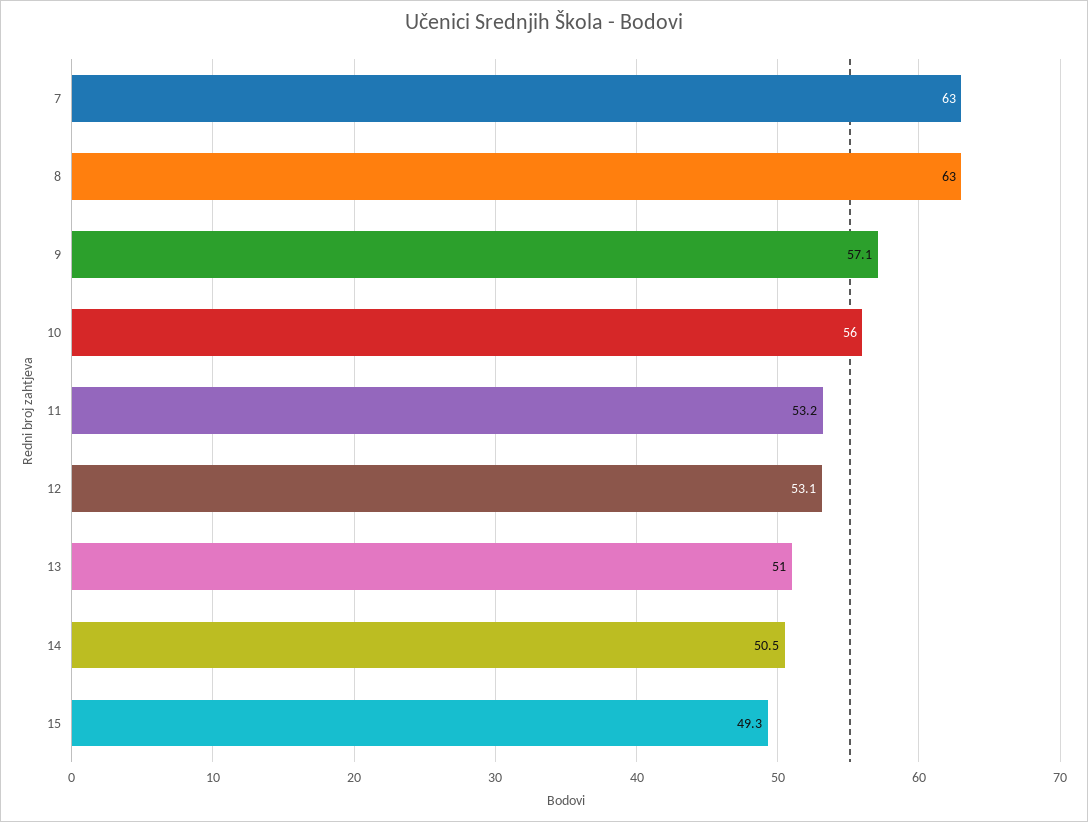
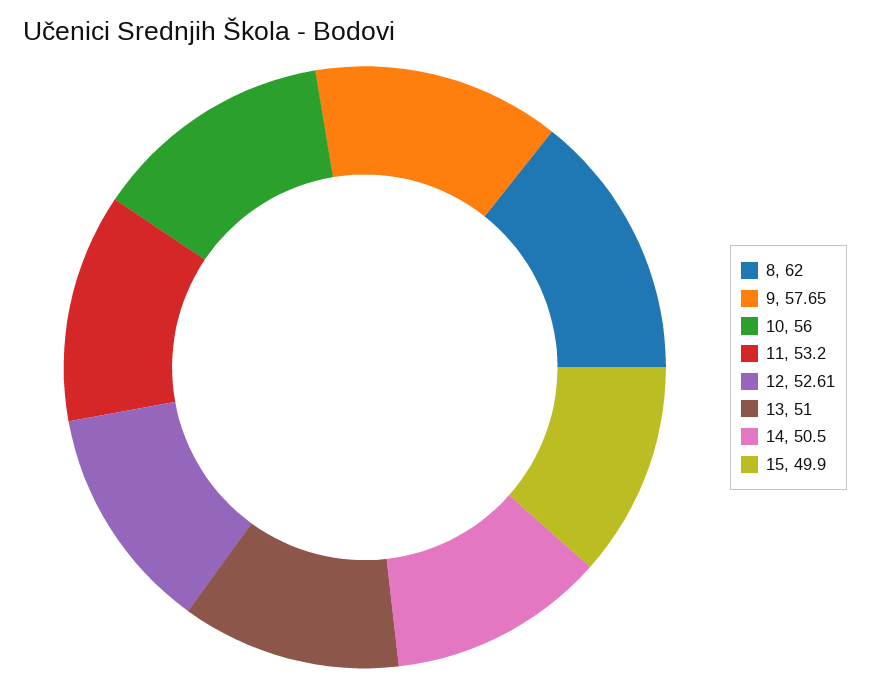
7: 63 -> none
8: 63 -> 62
9: 57.1 -> 57.65
12: 53.1 -> 52.61
15: 49.3 -> 49.9

